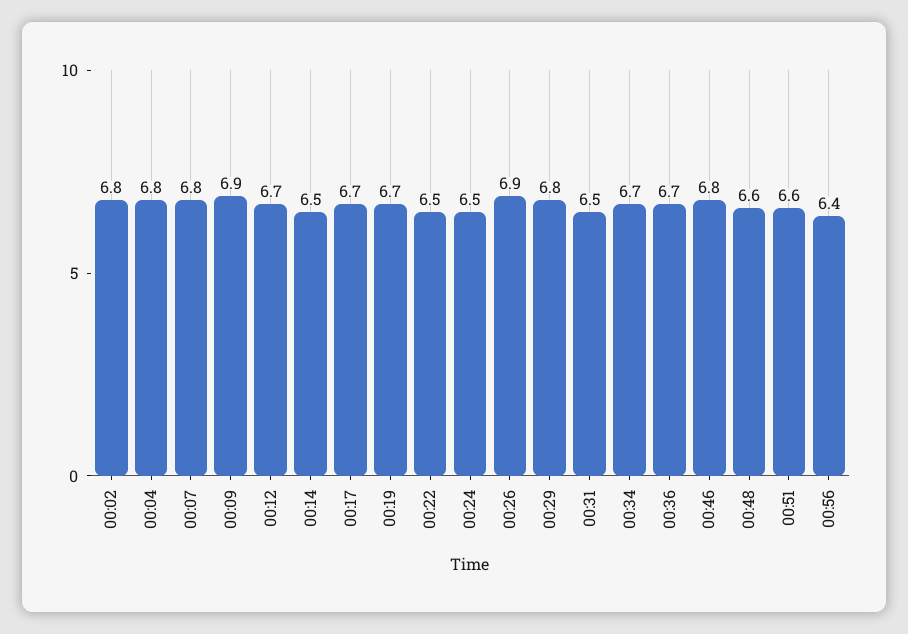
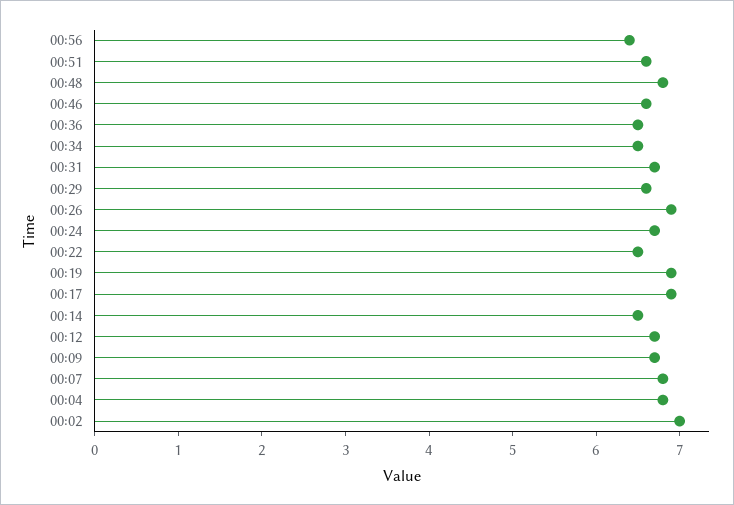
00:02: 6.8 -> 7
00:09: 6.9 -> 6.7
00:17: 6.7 -> 6.9
00:19: 6.7 -> 6.9
00:24: 6.5 -> 6.7
00:29: 6.8 -> 6.6
00:31: 6.5 -> 6.7
00:34: 6.7 -> 6.5
00:36: 6.7 -> 6.5
00:46: 6.8 -> 6.6
00:48: 6.6 -> 6.8

